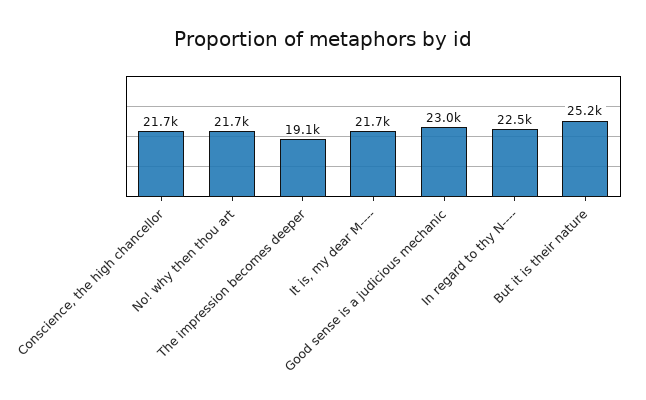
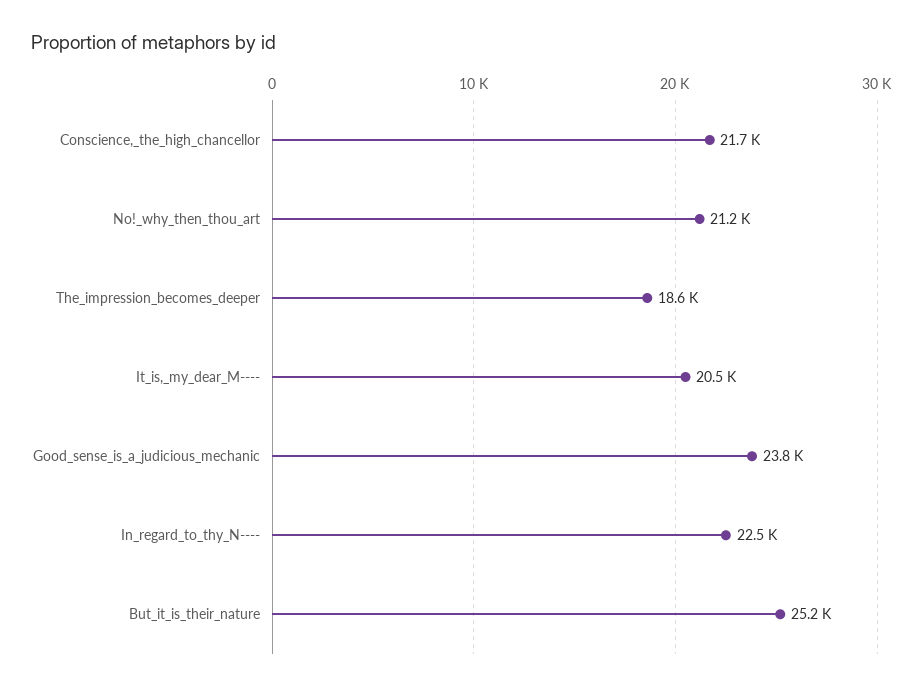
No! why then thou art: 21700 -> 21200
The impression becomes deeper: 19100 -> 18600
It is, my dear M----: 21700 -> 20500
Good sense is a judicious mechanic: 23000 -> 23800

